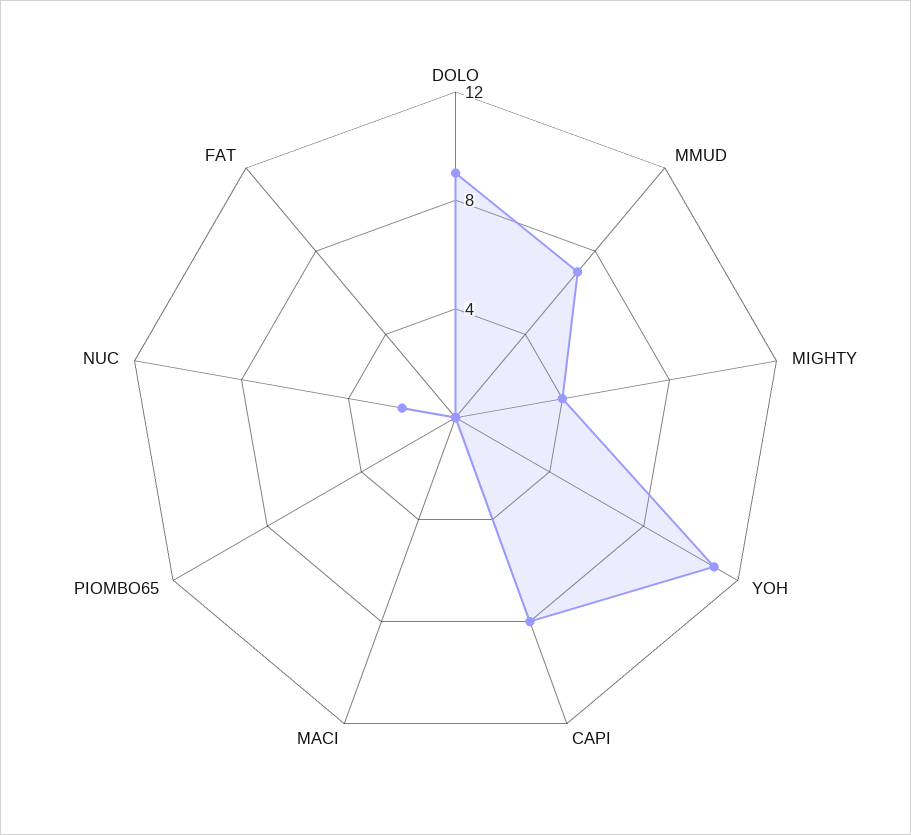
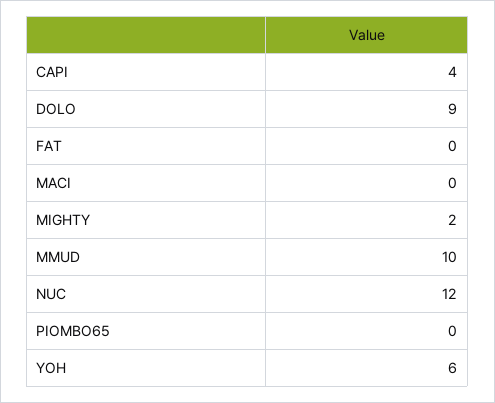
MMUD: 7 -> 10
MIGHTY: 4 -> 2
YOH: 11 -> 6
CAPI: 8 -> 4
NUC: 2 -> 12

